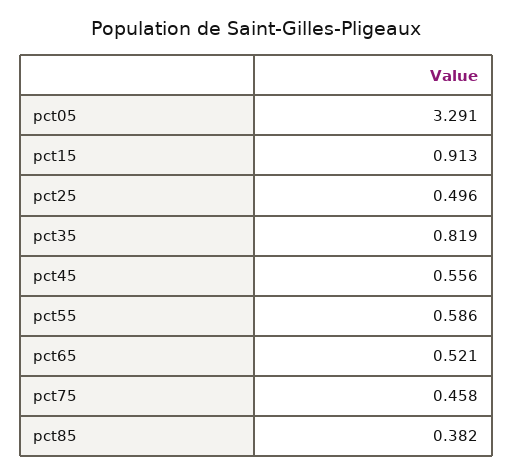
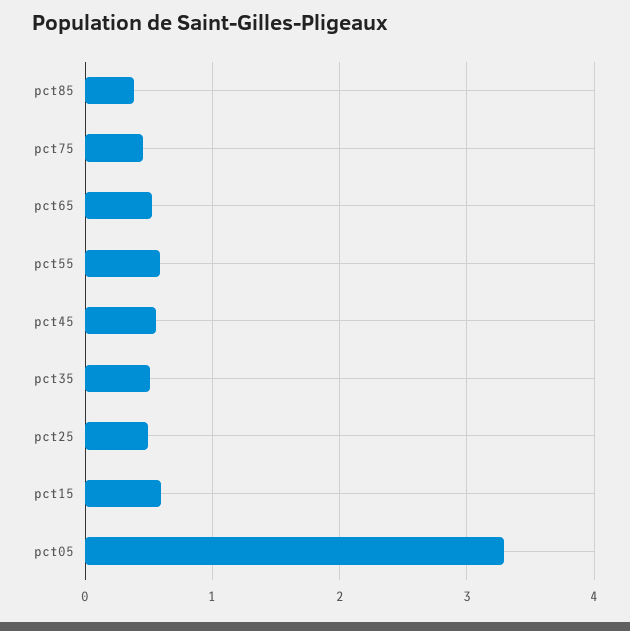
pct15: 0.913 -> 0.6
pct35: 0.819 -> 0.5

